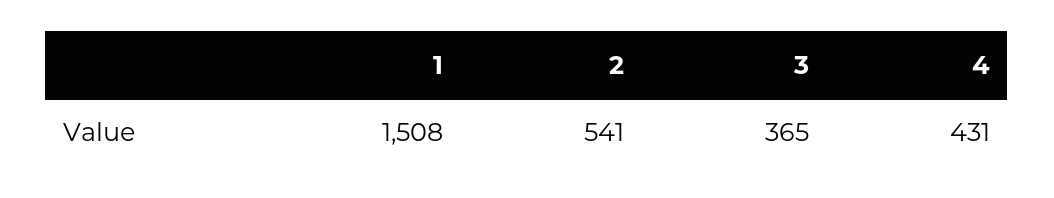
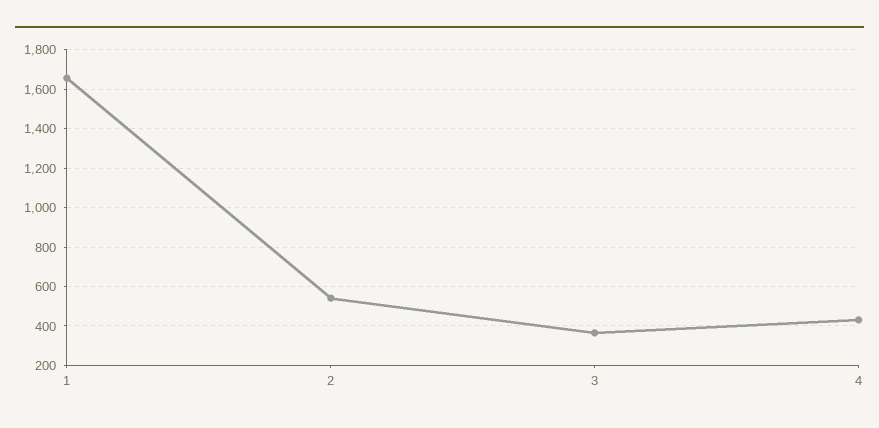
1: 1508 -> 1650

